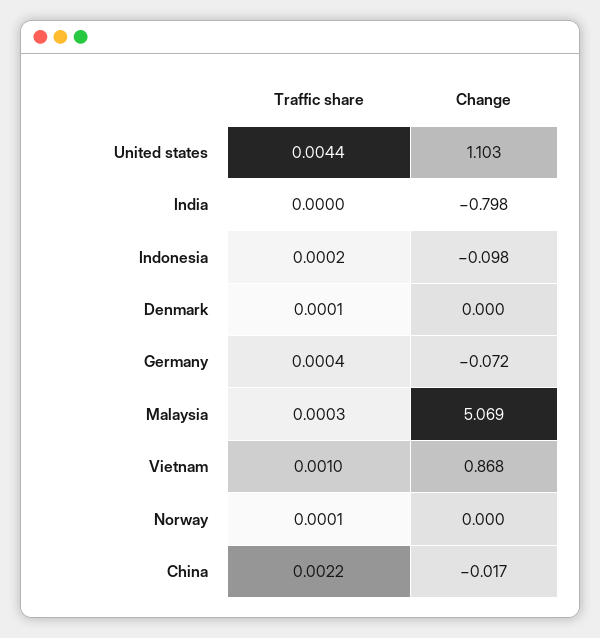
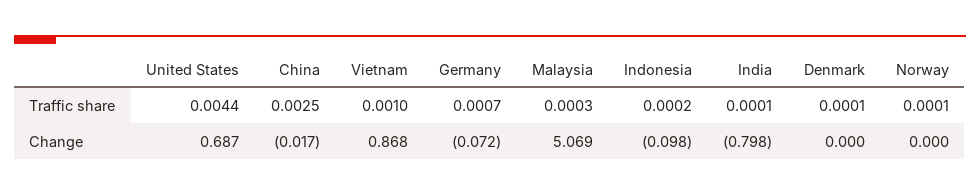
Change, United states: 1.103 -> 0.687
Traffic share, India: 0 -> 0.0001
Traffic share, Germany: 0.0004 -> 0.0007
Traffic share, China: 0.0022 -> 0.0025

